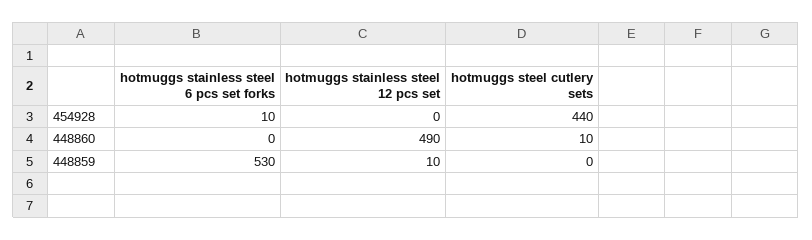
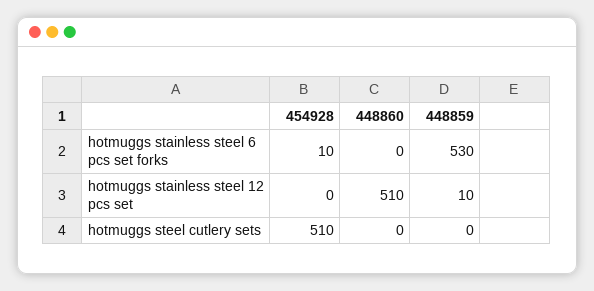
hotmuggs steel cutlery sets, 454928: 440 -> 510
hotmuggs stainless steel 12 pcs set, 448860: 490 -> 510
hotmuggs steel cutlery sets, 448860: 10 -> 0

